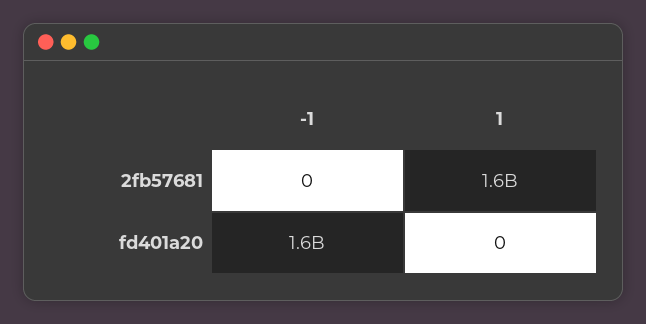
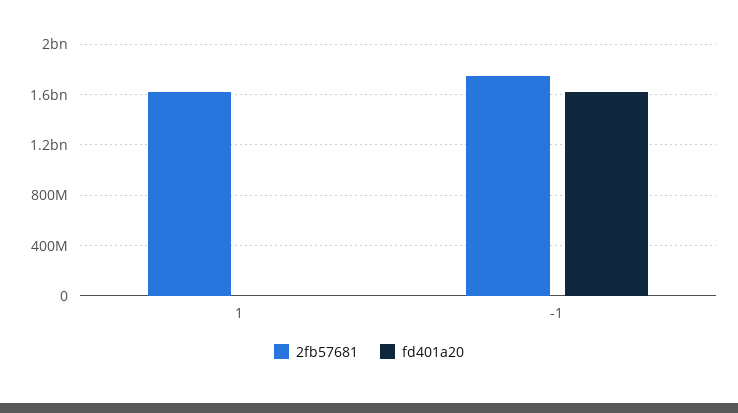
2fb57681, -1: 0 -> 1750000000

